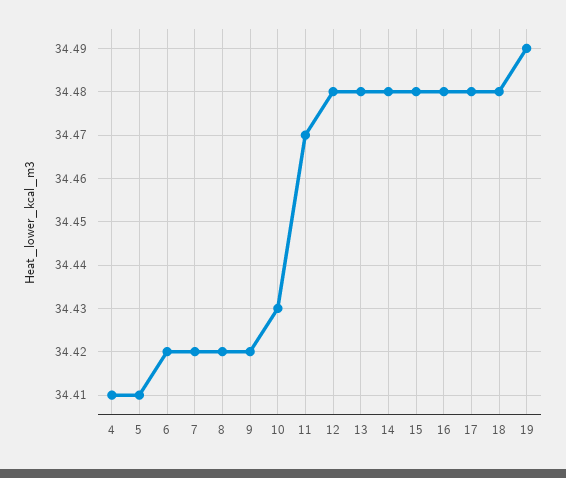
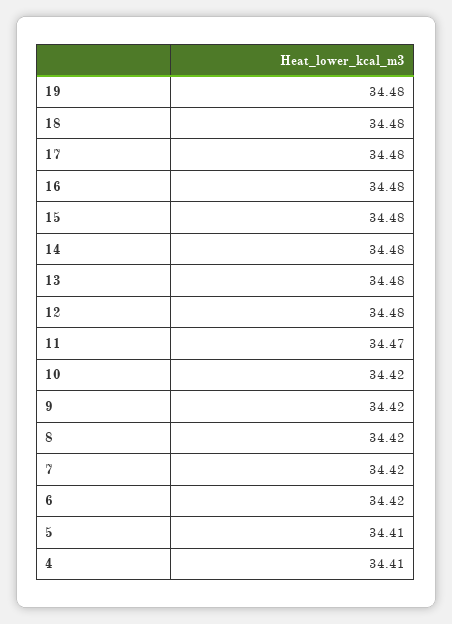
10: 34.43 -> 34.42
19: 34.49 -> 34.48

